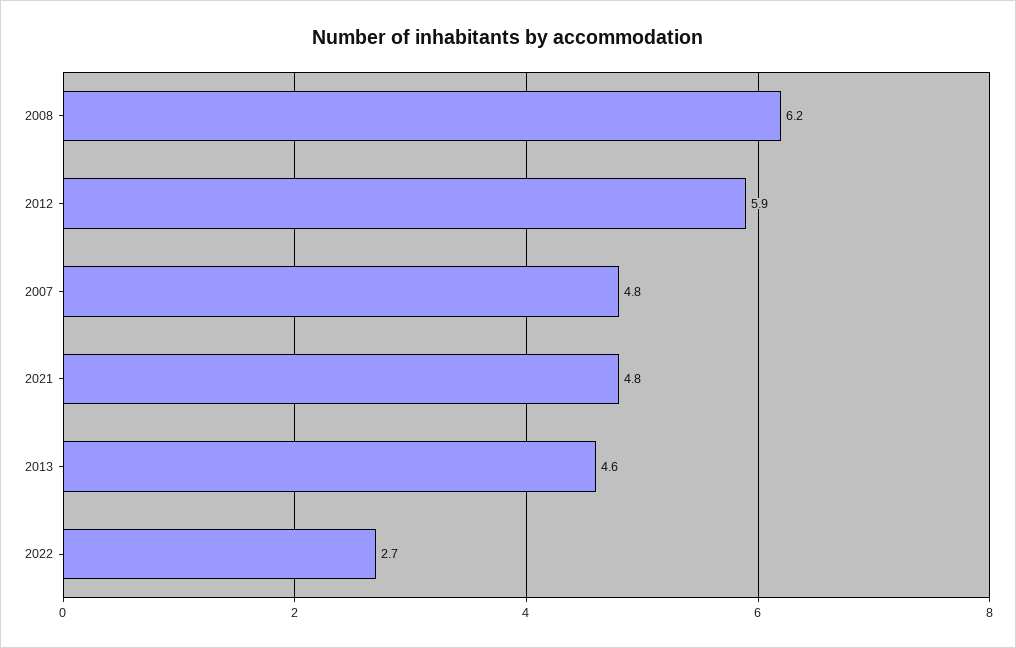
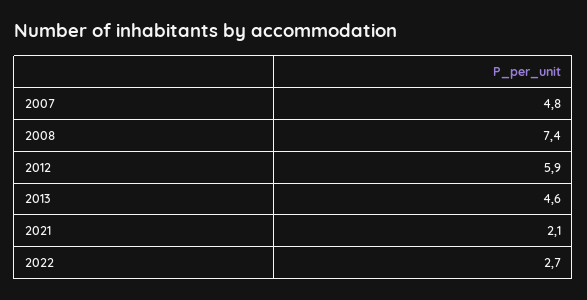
2008: 6.2 -> 7.4
2021: 4.8 -> 2.1

